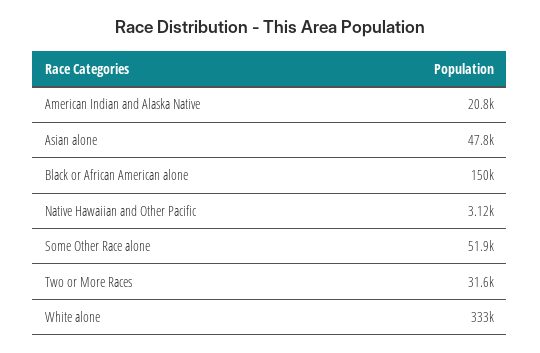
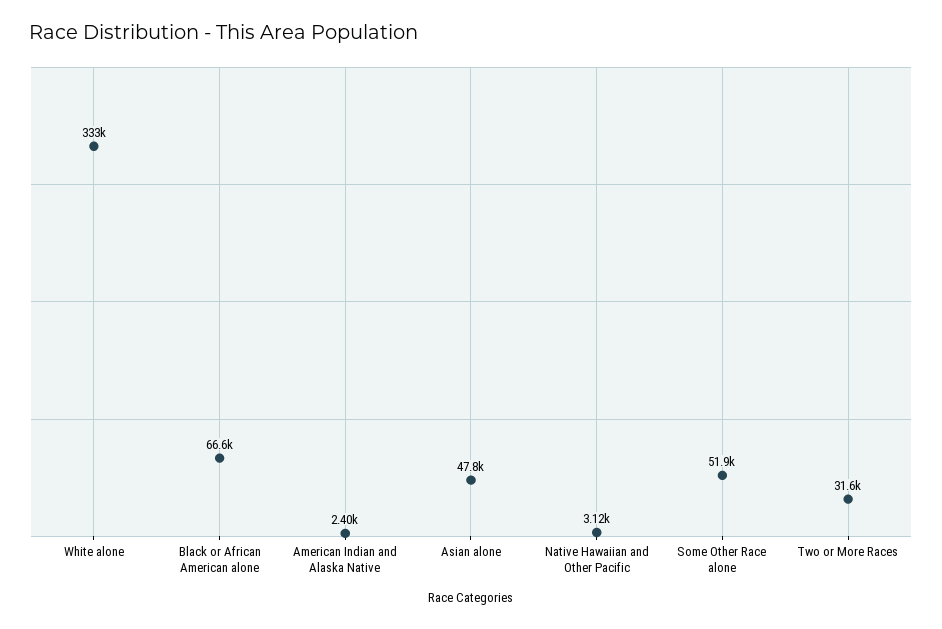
American Indian and Alaska Native: 20800 -> 2400
Black or African American alone: 150000 -> 66600

